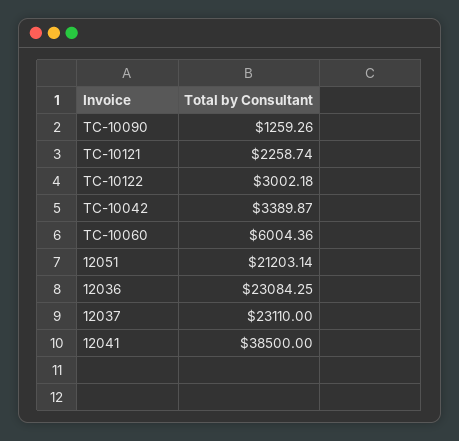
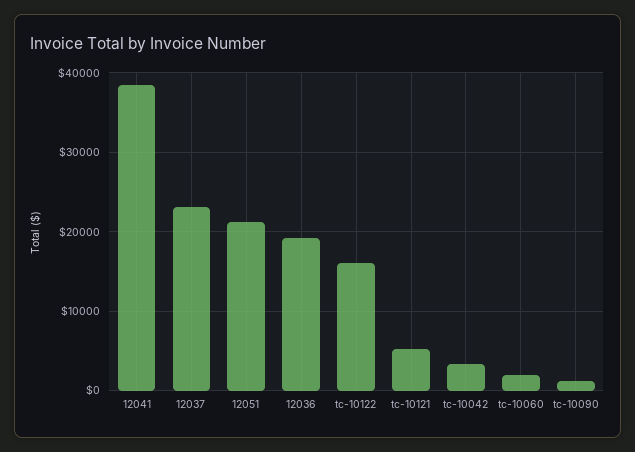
TC-10121: 2258.74 -> 5000
TC-10122: 3002.18 -> 16000
TC-10060: 6004.36 -> 2000
12036: 23084.25 -> 19000

